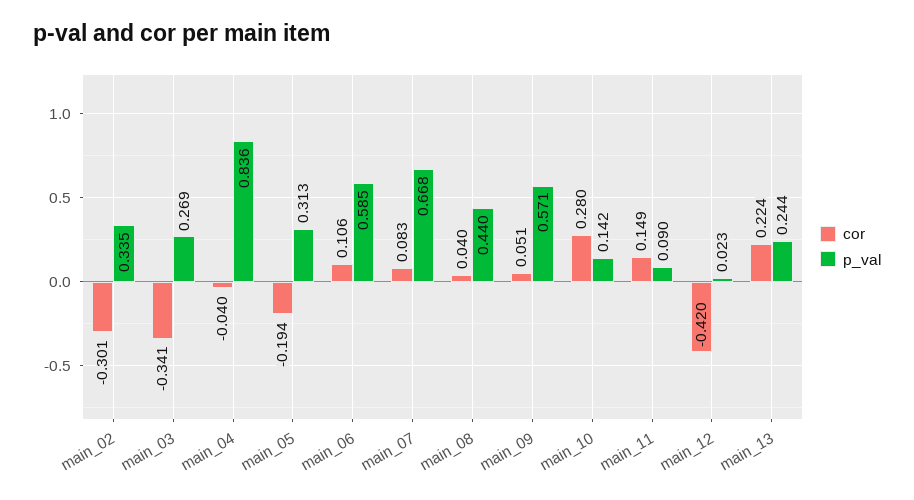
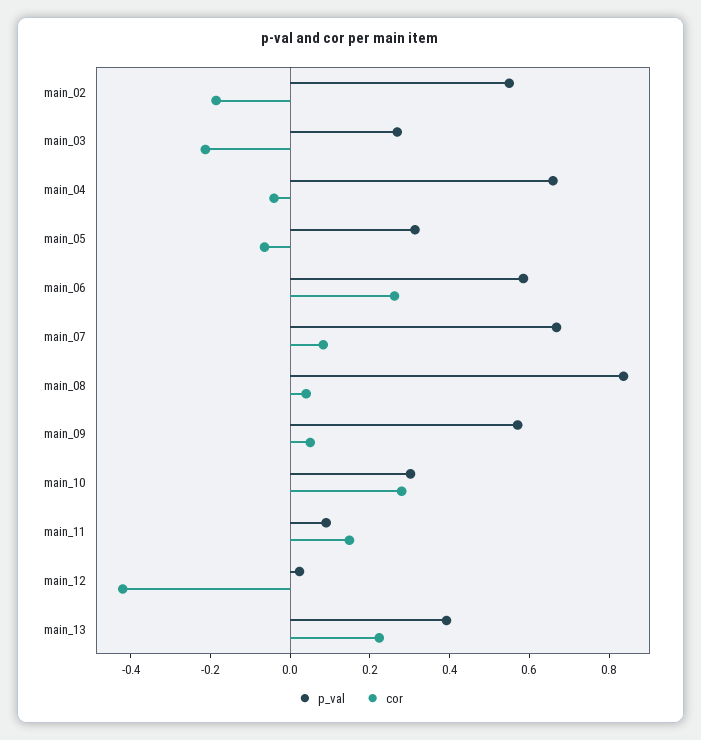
cor, main_02: -0.301 -> -0.2
p_val, main_02: 0.335 -> 0.55
cor, main_03: -0.341 -> -0.2
p_val, main_04: 0.836 -> 0.65
cor, main_05: -0.194 -> -0.05
cor, main_06: 0.106 -> 0.25
p_val, main_08: 0.44 -> 0.85
p_val, main_10: 0.142 -> 0.3
p_val, main_13: 0.244 -> 0.4

